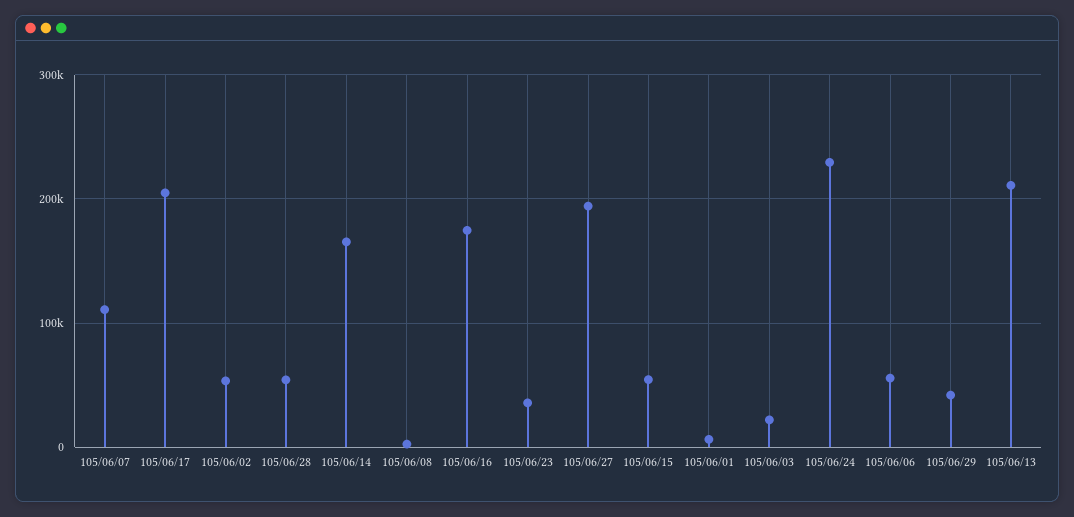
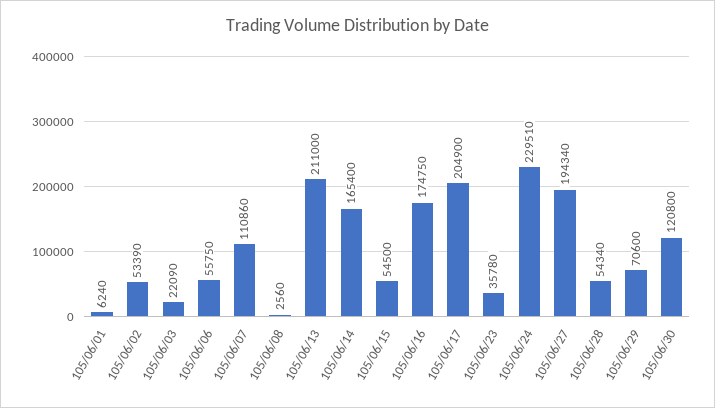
105/06/29: 40000 -> 70600
105/06/30: none -> 120800

